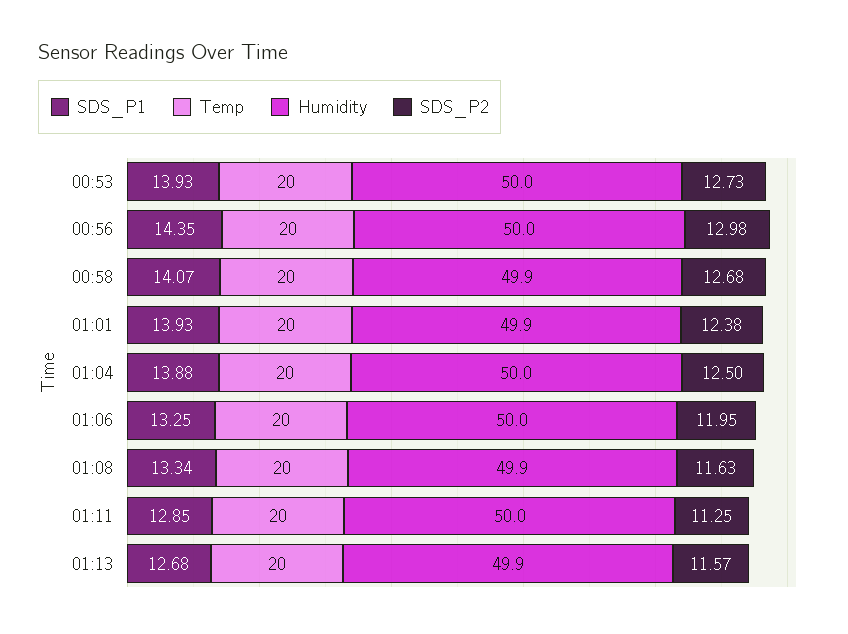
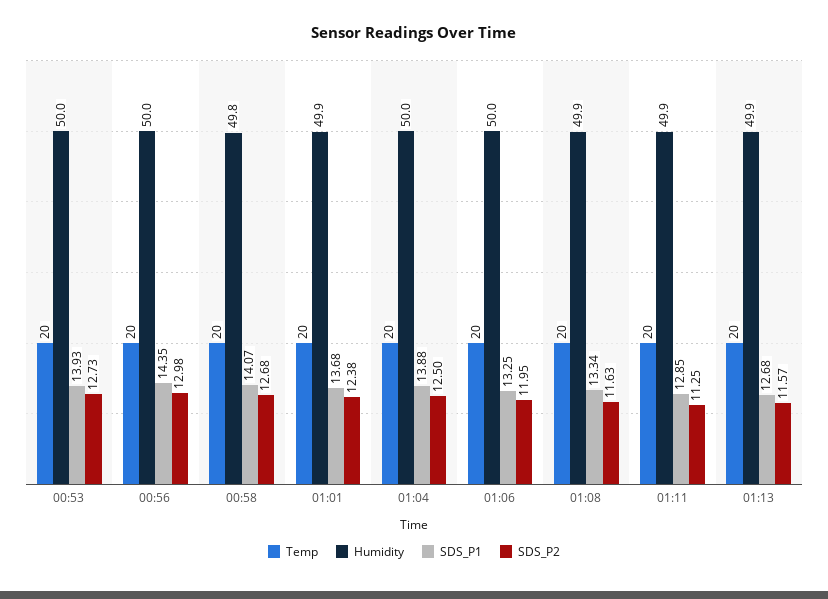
Humidity, 00:58: 49.9 -> 49.8
SDS_P1, 01:01: 13.93 -> 13.68
Humidity, 01:11: 50 -> 49.9

